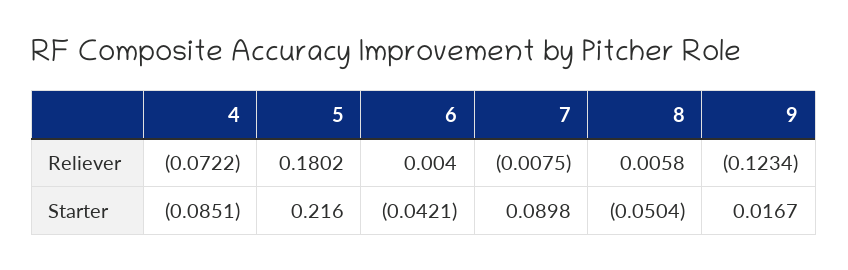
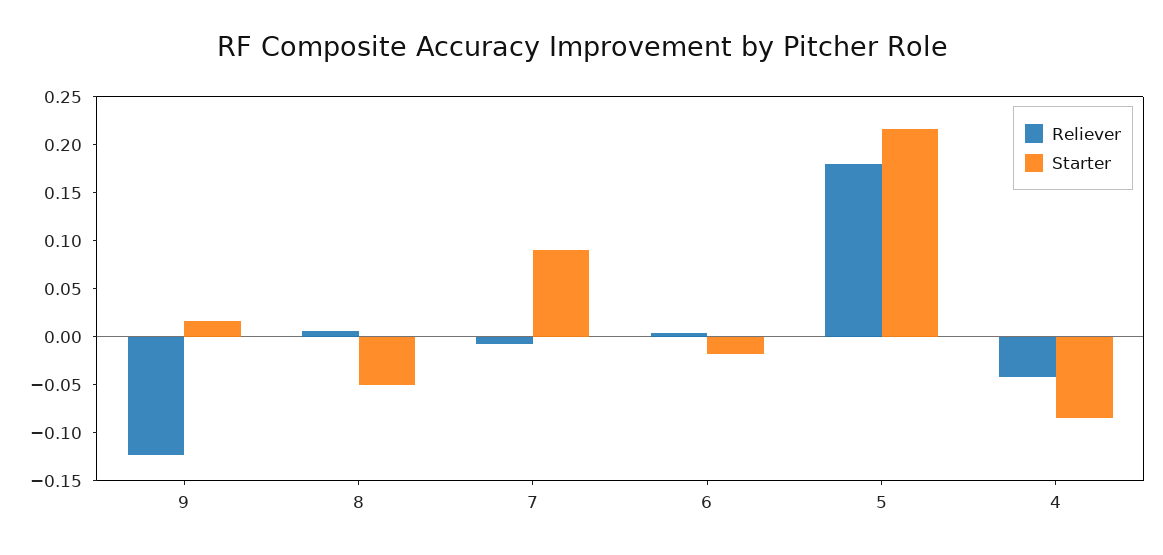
Reliever, 4: -0.0722 -> -0.04
Starter, 6: -0.0421 -> -0.02

